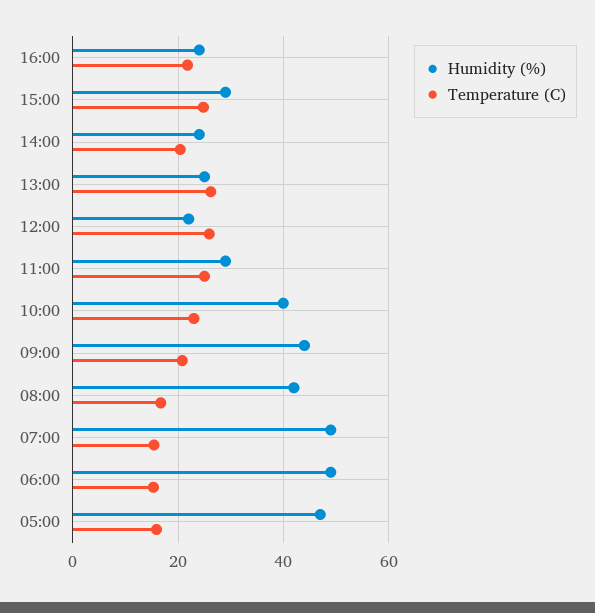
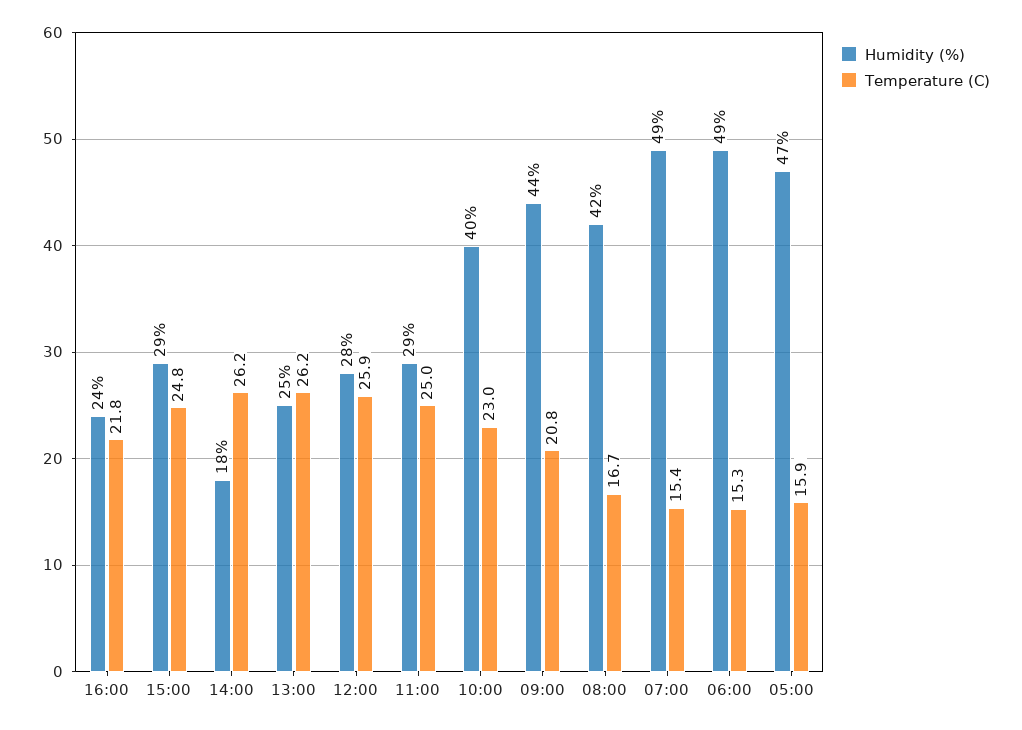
Humidity (%), 14:00: 24 -> 18
Temperature (C), 14:00: 20 -> 26.2
Humidity (%), 12:00: 22 -> 28

